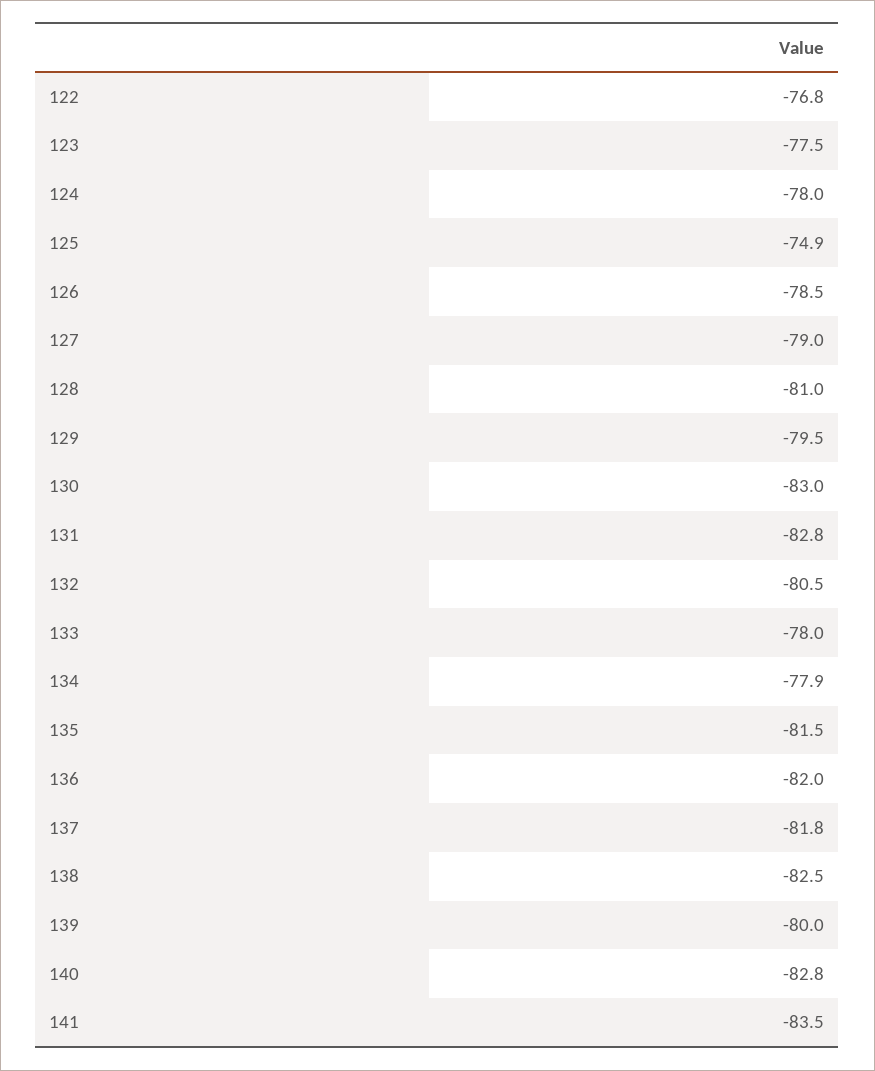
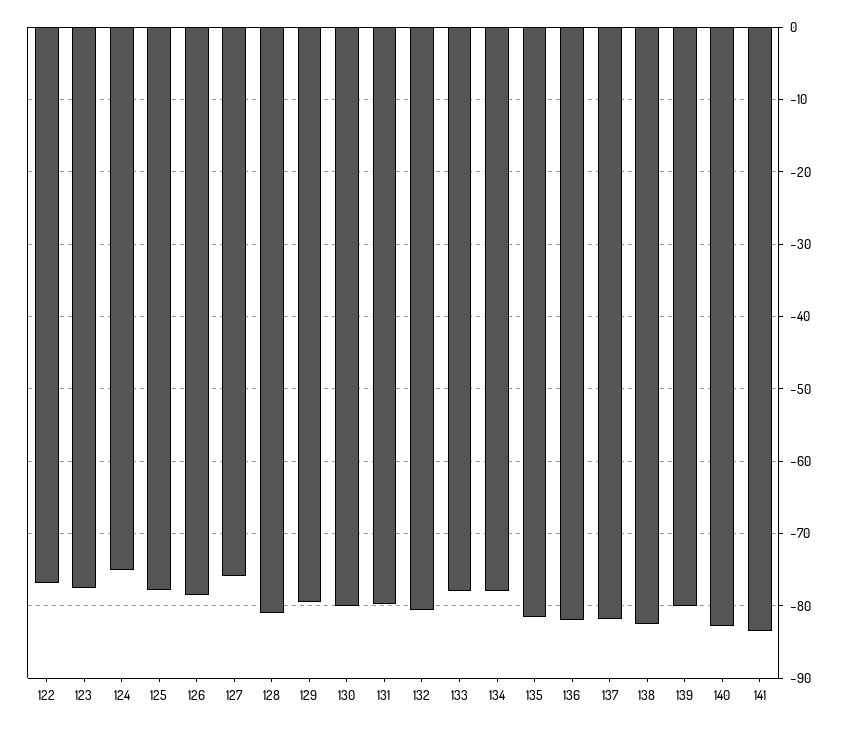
124: -78 -> -75
125: -74.9 -> -78
127: -79 -> -76
130: -83 -> -80
131: -82.8 -> -80

